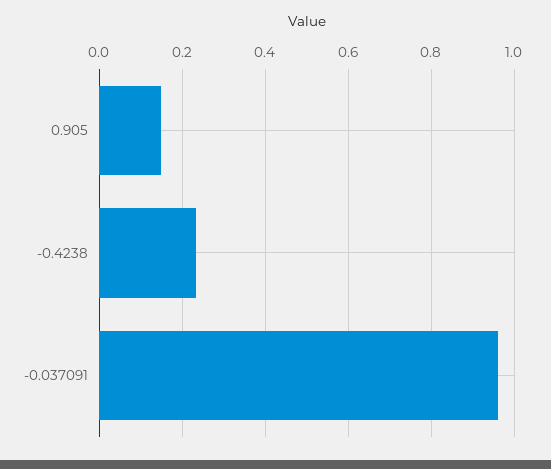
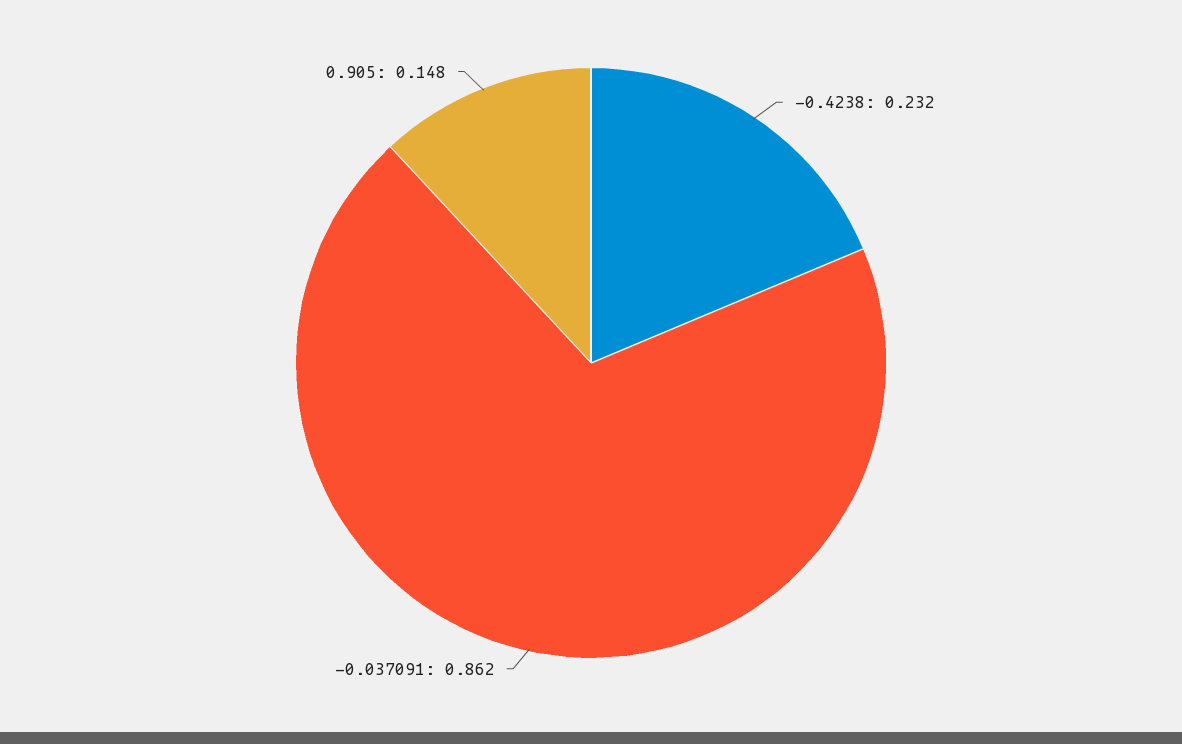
-0.037091: 0.96 -> 0.862

